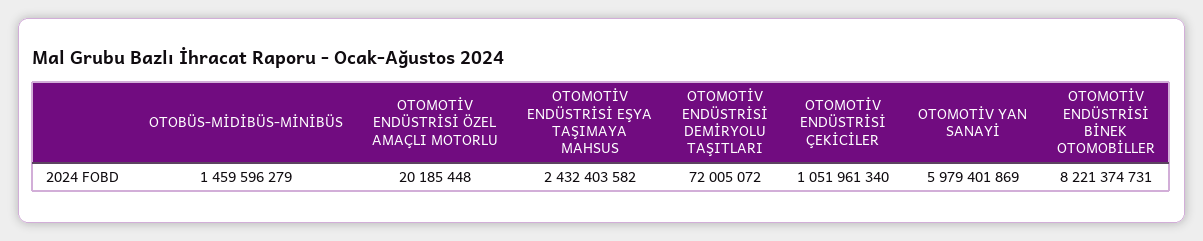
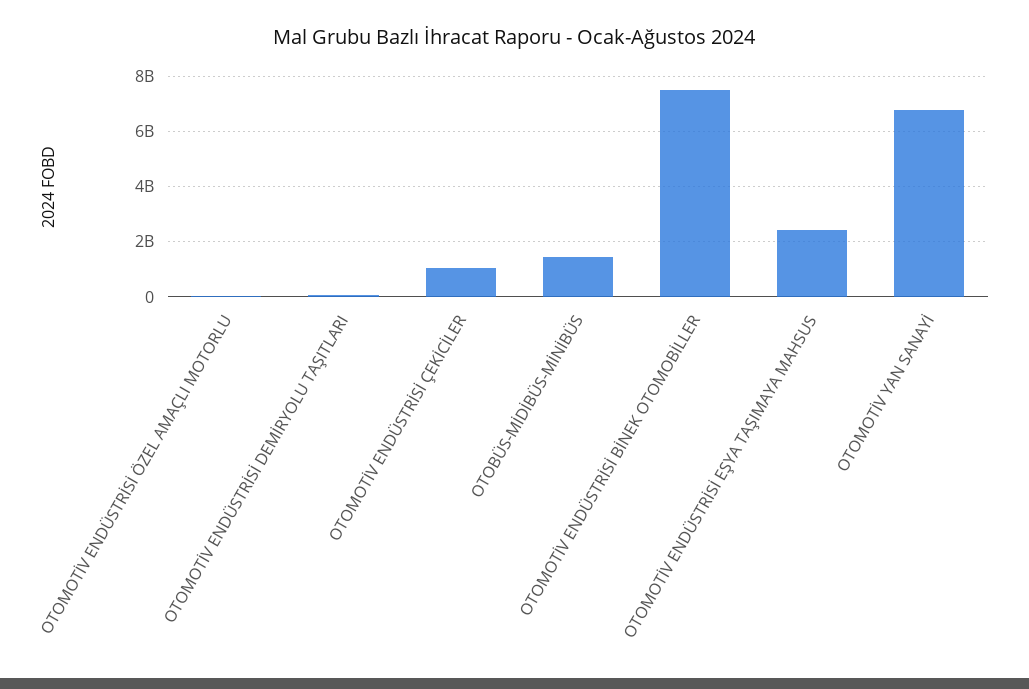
OTOMOTİV YAN SANAYİ: 5979401869 -> 6750000000
OTOMOTİV ENDÜSTRİSİ BİNEK OTOMOBİLLER: 8221374731 -> 7500000000

